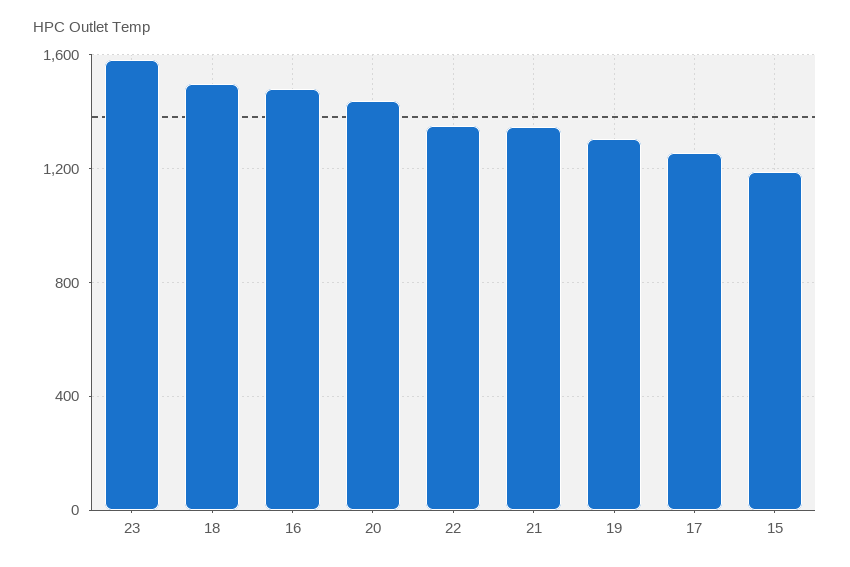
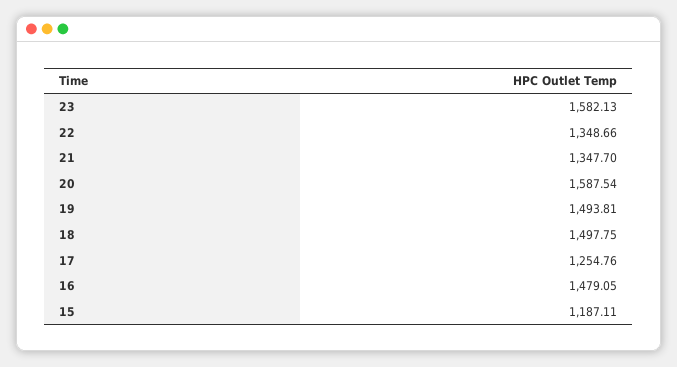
20: 1450 -> 1587.54
19: 1300 -> 1493.81

